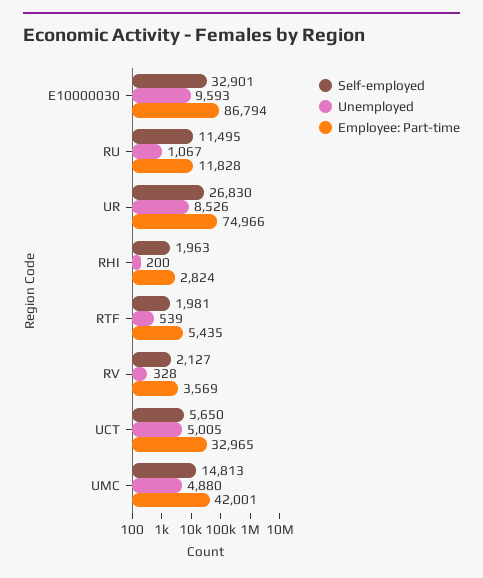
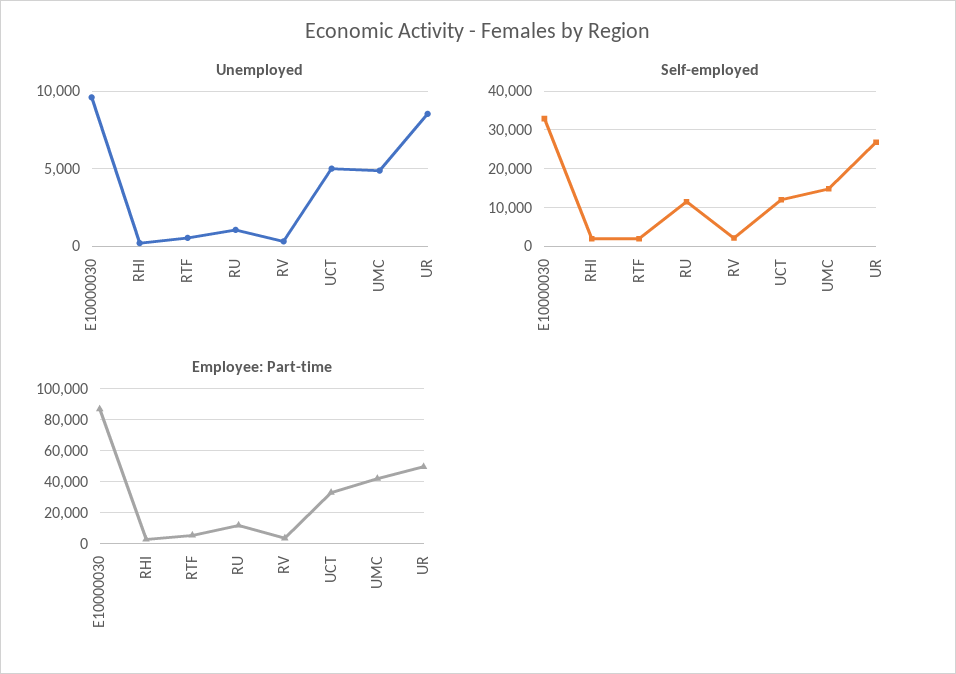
Employee: Part-time, UR: 74966 -> 50000
Self-employed, UCT: 5650 -> 12000

